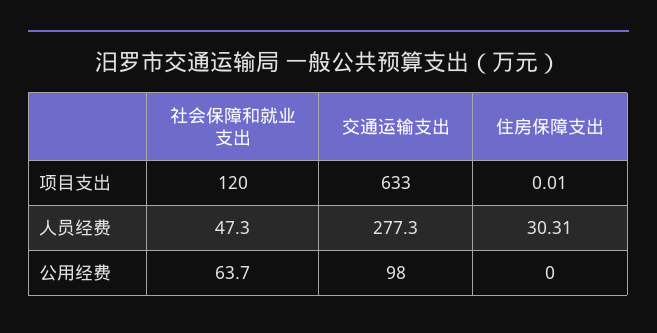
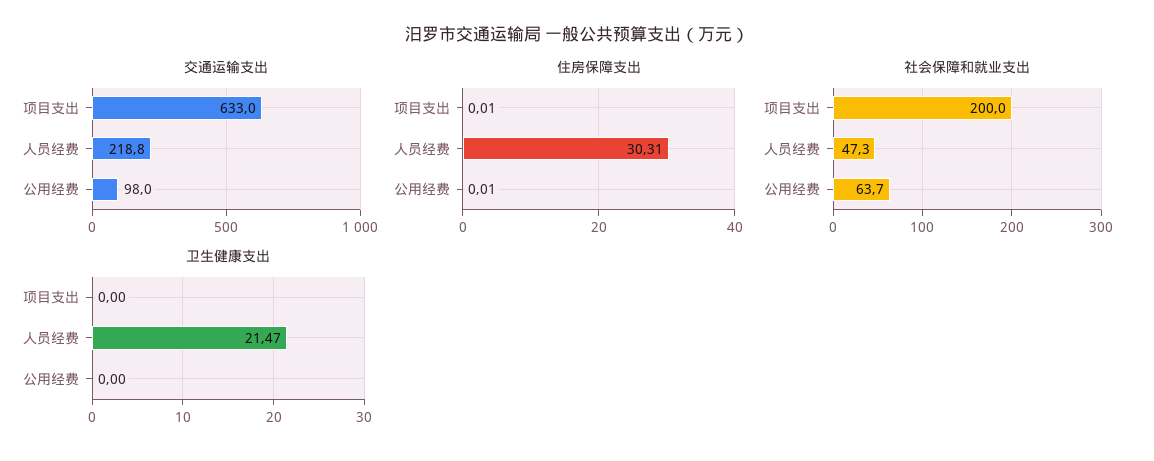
社会保障和就业支出, 项目支出: 120 -> 200
交通运输支出, 人员经费: 277.3 -> 218.8
住房保障支出, 公用经费: 0 -> 0.01
卫生健康支出, 项目支出: none -> 0
卫生健康支出, 人员经费: none -> 21.47
卫生健康支出, 公用经费: none -> 0

